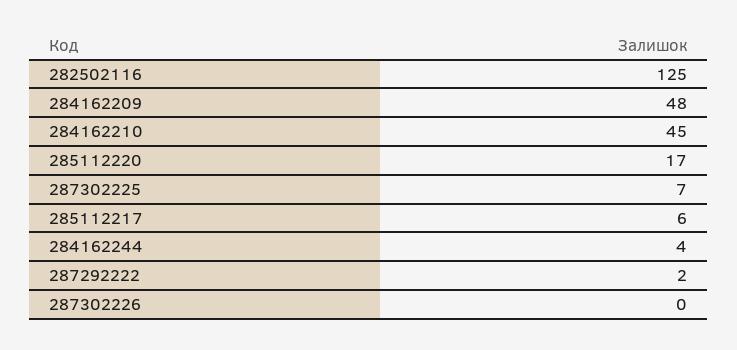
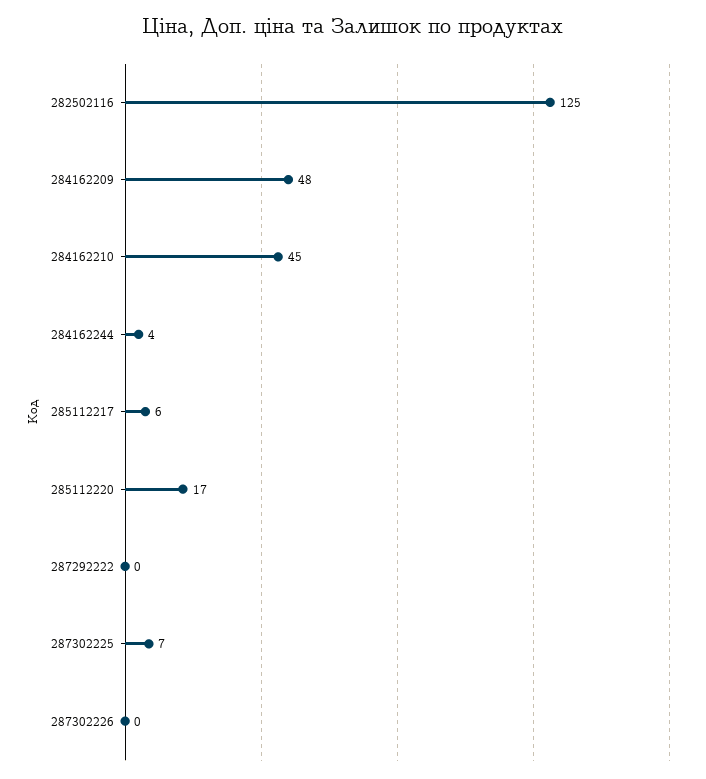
287292222: 2 -> 0

